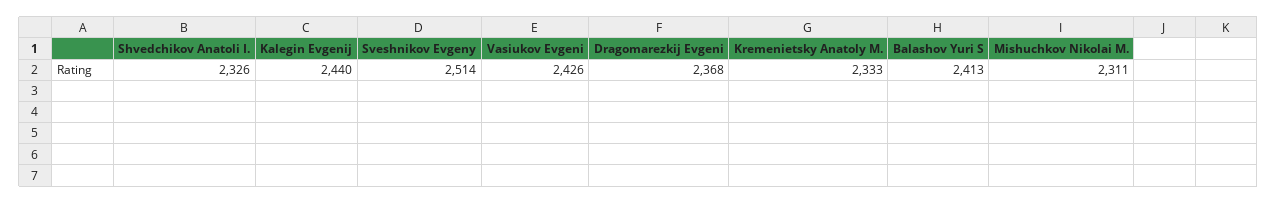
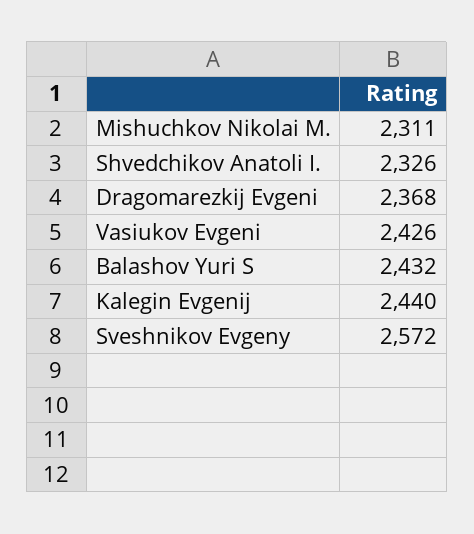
Sveshnikov Evgeny: 2514 -> 2572
Kremenietsky Anatoly M.: 2333 -> none
Balashov Yuri S: 2413 -> 2432

